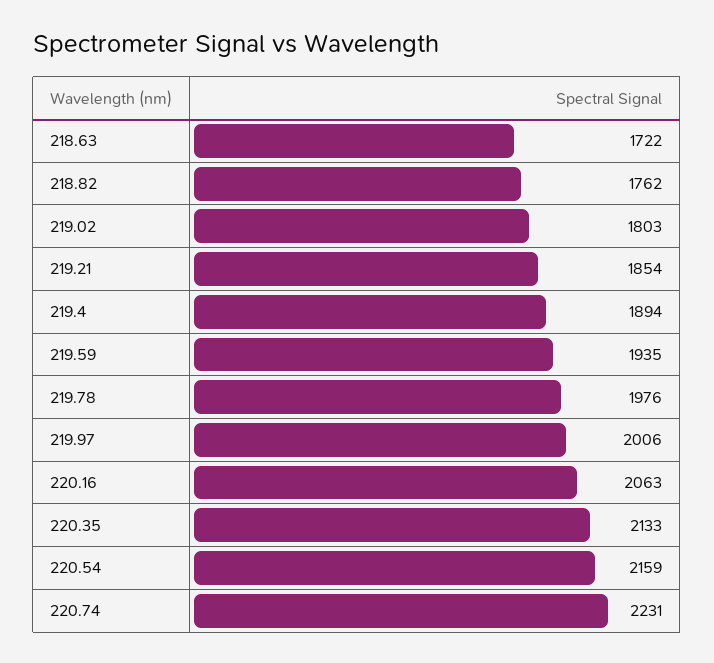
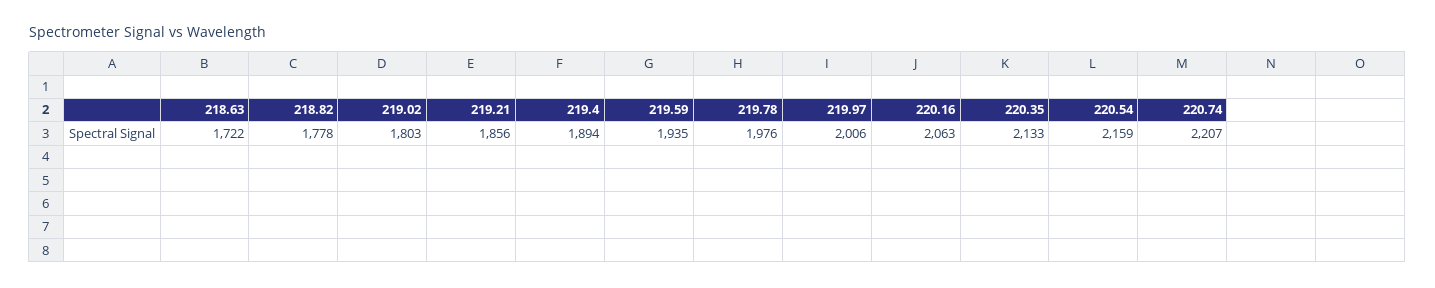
218.82: 1762 -> 1778
219.21: 1854 -> 1856
220.74: 2231 -> 2207

